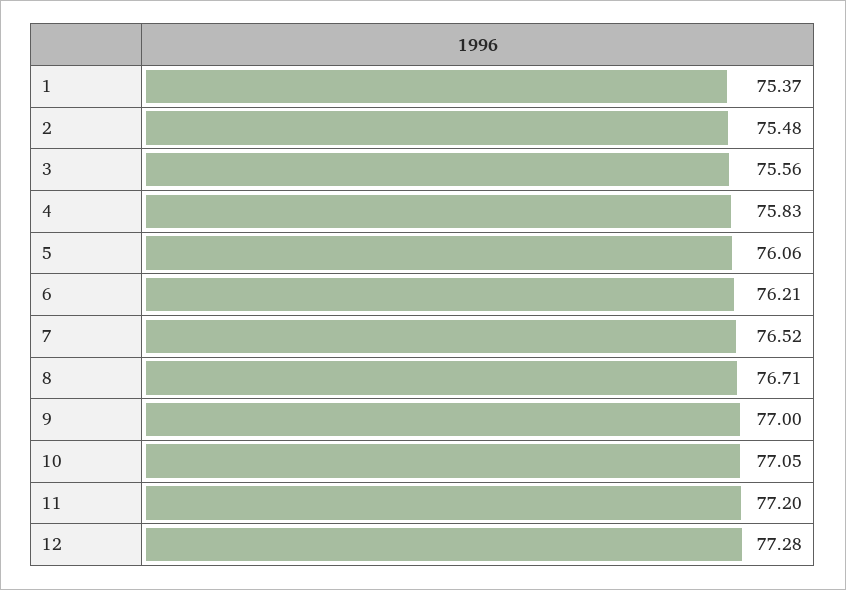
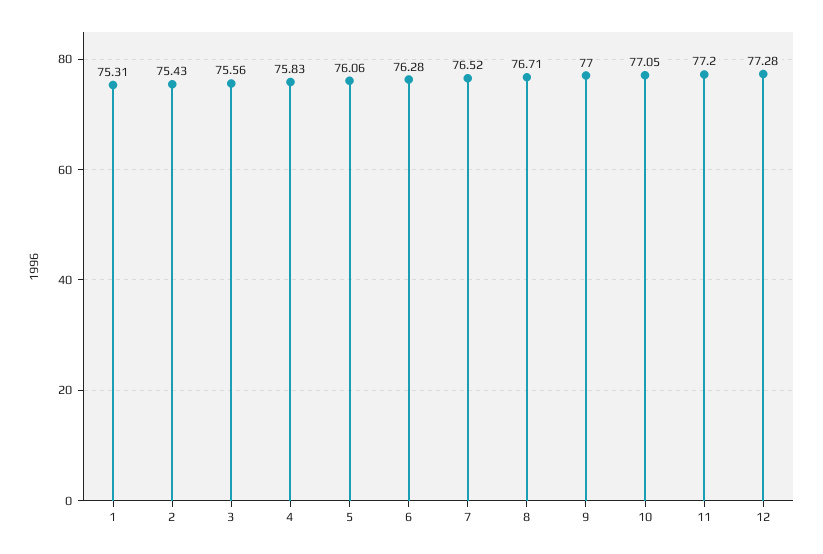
1: 75.37 -> 75.31
2: 75.48 -> 75.43
6: 76.21 -> 76.28

